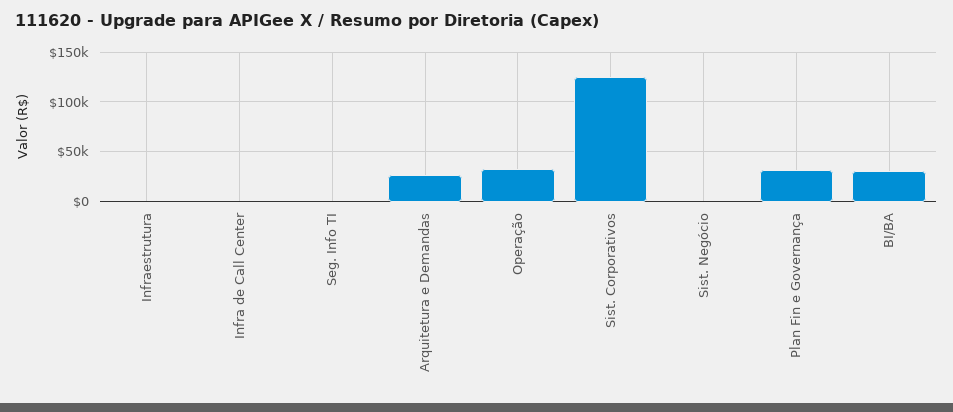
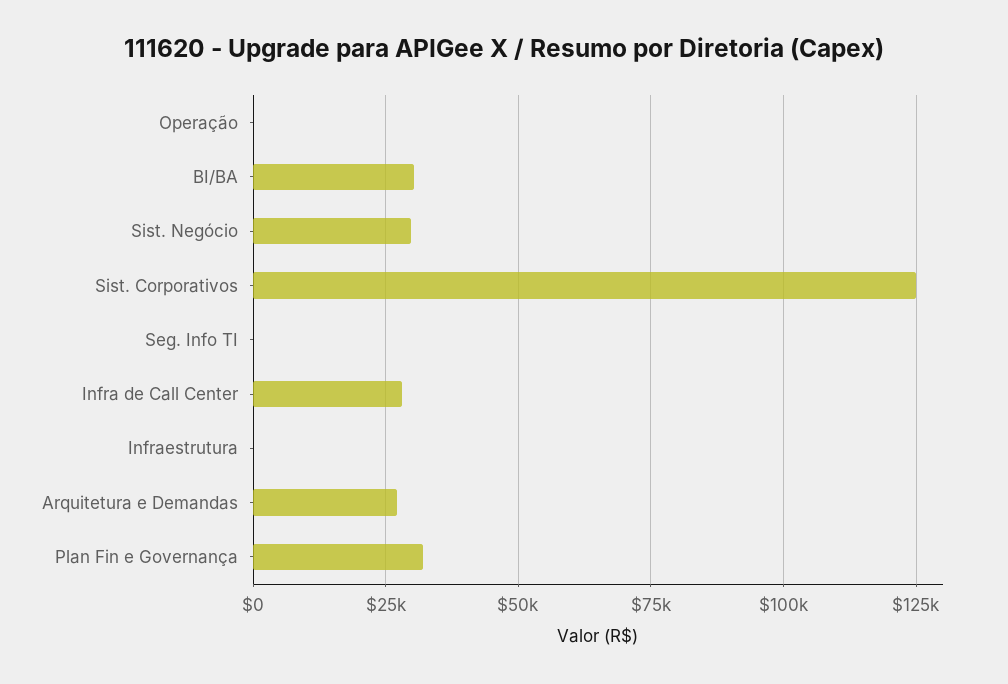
Infra de Call Center: 0 -> 27500
Operação: 30000 -> 0
Sist. Negócio: 0 -> 30000

